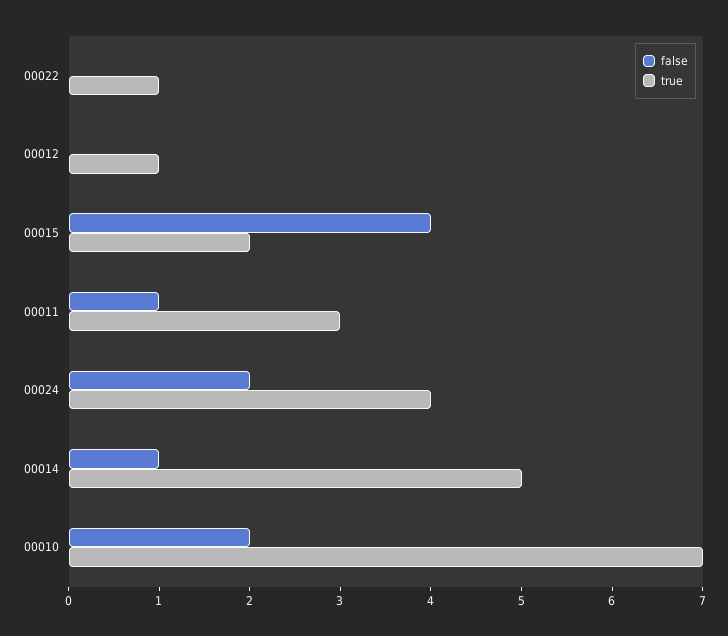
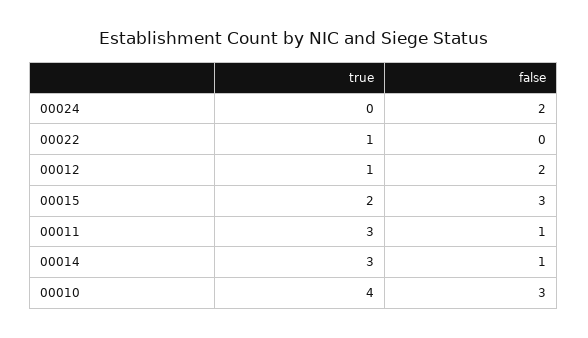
false, 00012: 0 -> 2
false, 00015: 4 -> 3
true, 00024: 4 -> 0
true, 00014: 5 -> 3
false, 00010: 2 -> 3
true, 00010: 7 -> 4

